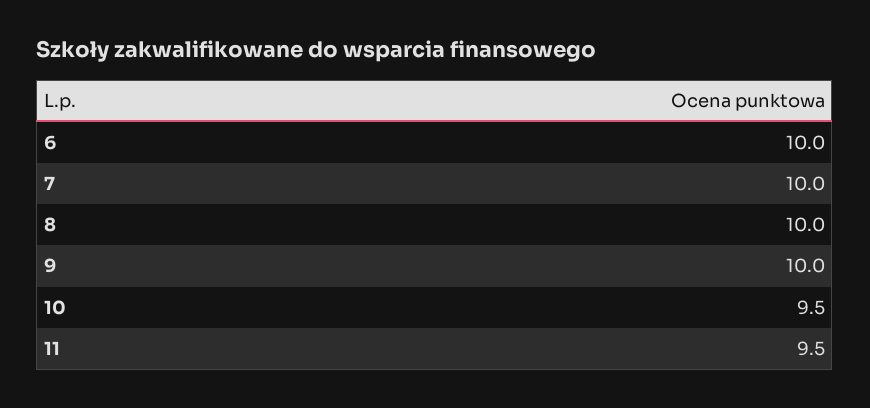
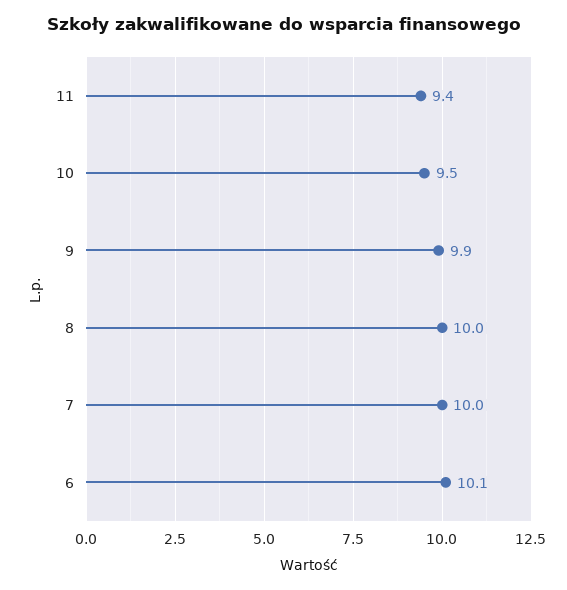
6: 10 -> 10.1
9: 10 -> 9.9
11: 9.5 -> 9.4

